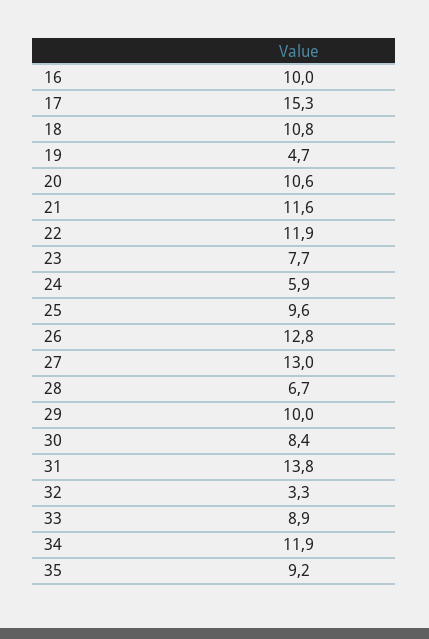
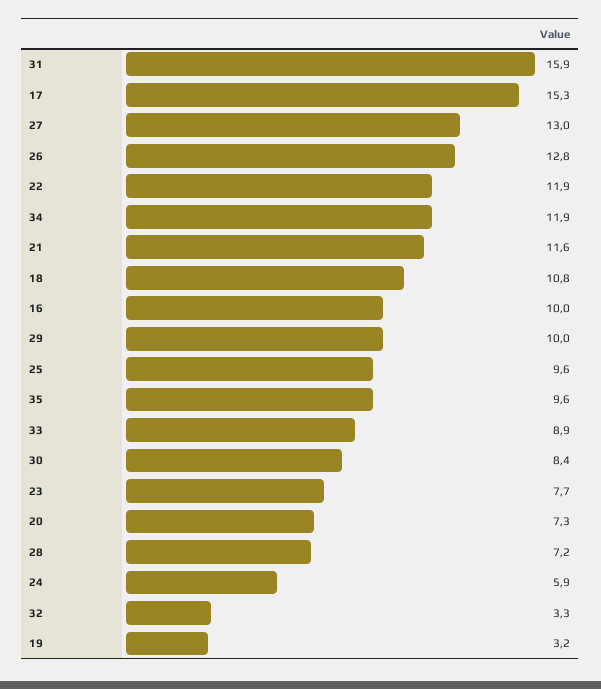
19: 4.7 -> 3.2
20: 10.6 -> 7.3
28: 6.7 -> 7.2
31: 13.8 -> 15.9
35: 9.2 -> 9.6

